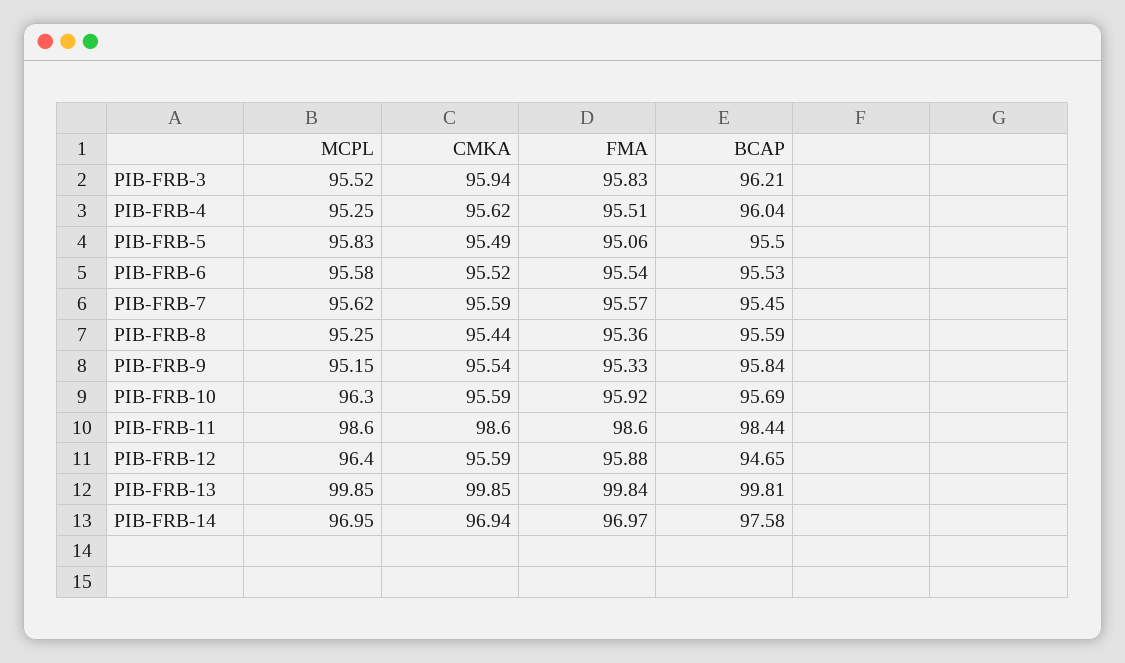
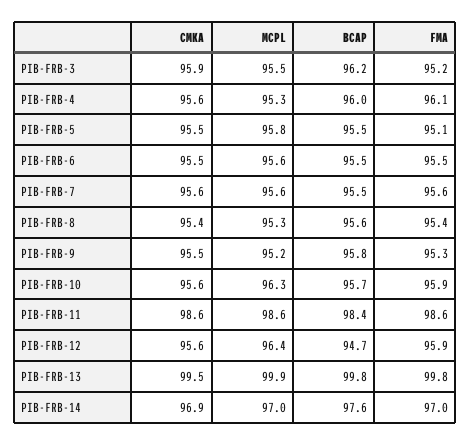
FMA, PIB-FRB-3: 95.83 -> 95.2
FMA, PIB-FRB-4: 95.51 -> 96.1
CMKA, PIB-FRB-13: 99.85 -> 99.5

